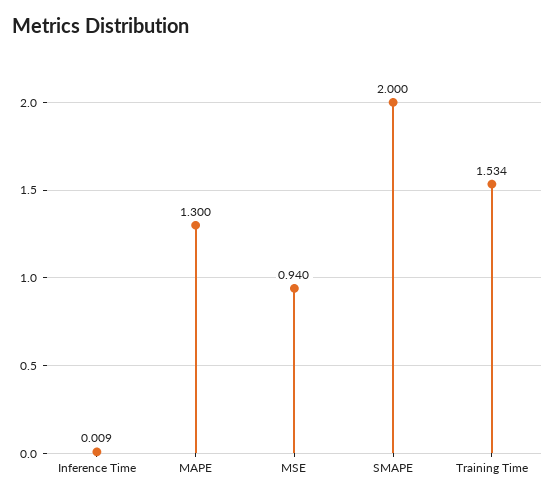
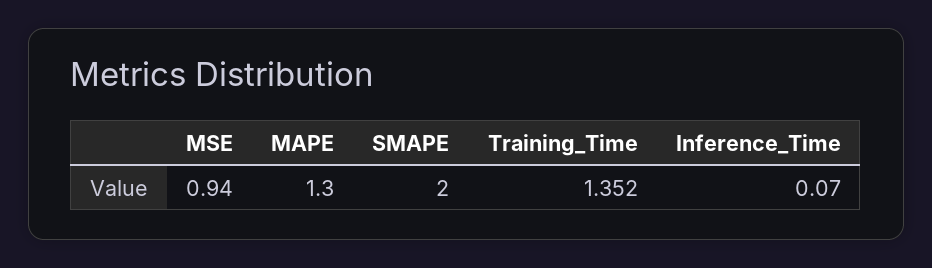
Inference Time: 0.009 -> 0.07
Training Time: 1.534 -> 1.352

